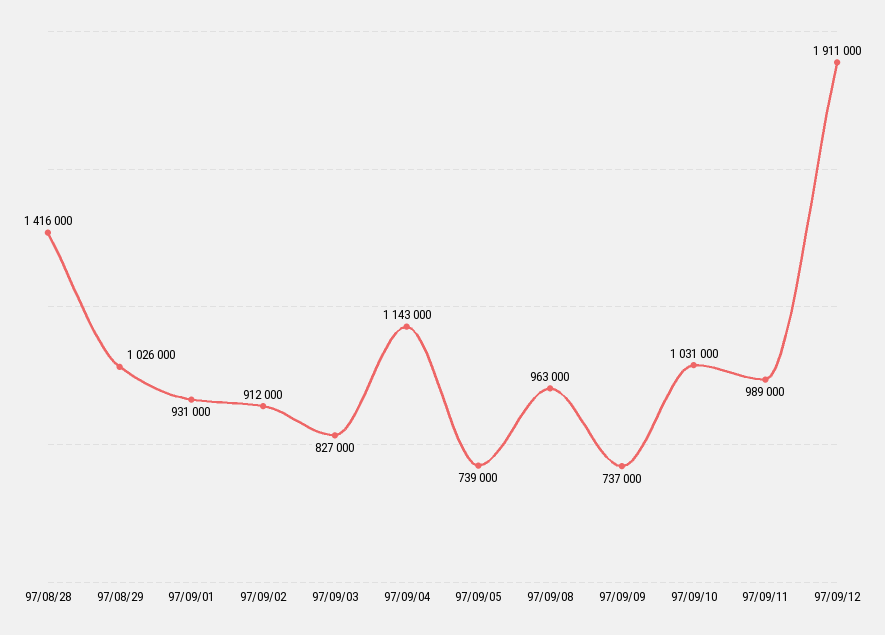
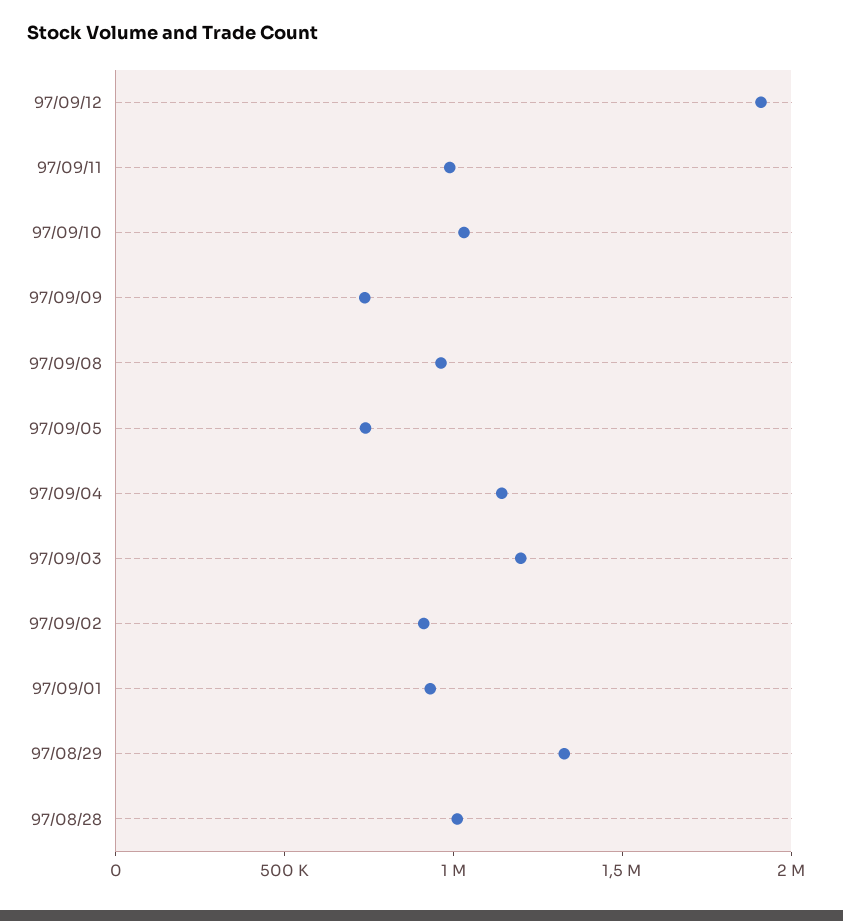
97/08/28: 1416000 -> 1000000
97/08/29: 1026000 -> 1300000
97/09/03: 827000 -> 1200000

